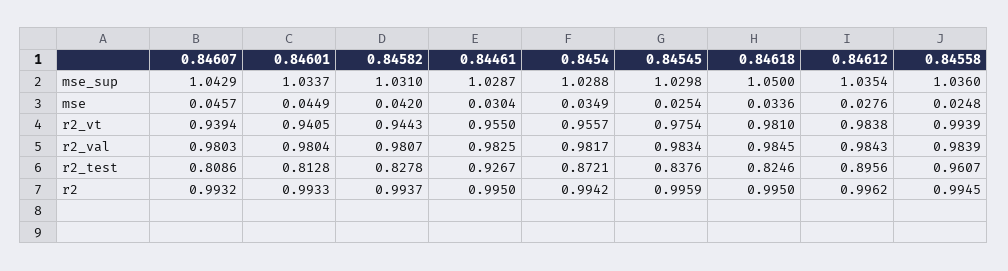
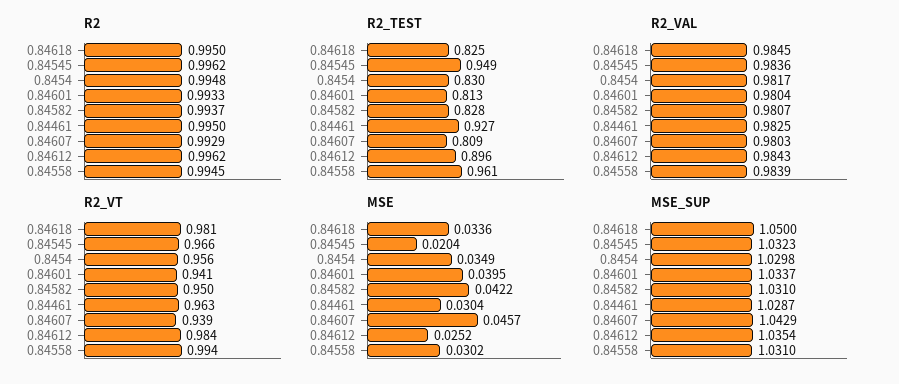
mse_sup, 0.8454: 1.0288 -> 1.0298
mse_sup, 0.84545: 1.0298 -> 1.0323
mse_sup, 0.84558: 1.036 -> 1.031
mse, 0.84601: 0.0449 -> 0.0395
mse, 0.84582: 0.042 -> 0.0422
mse, 0.84545: 0.0254 -> 0.0204
mse, 0.84612: 0.0276 -> 0.0252
mse, 0.84558: 0.0248 -> 0.0302
r2_vt, 0.84582: 0.9443 -> 0.95
r2_vt, 0.84461: 0.955 -> 0.963
r2_vt, 0.84545: 0.9754 -> 0.966
r2_val, 0.84545: 0.9834 -> 0.9836
r2_test, 0.8454: 0.8721 -> 0.83
r2_test, 0.84545: 0.8376 -> 0.949
r2, 0.84607: 0.9932 -> 0.9929
r2, 0.8454: 0.9942 -> 0.9948
r2, 0.84545: 0.9959 -> 0.9962

